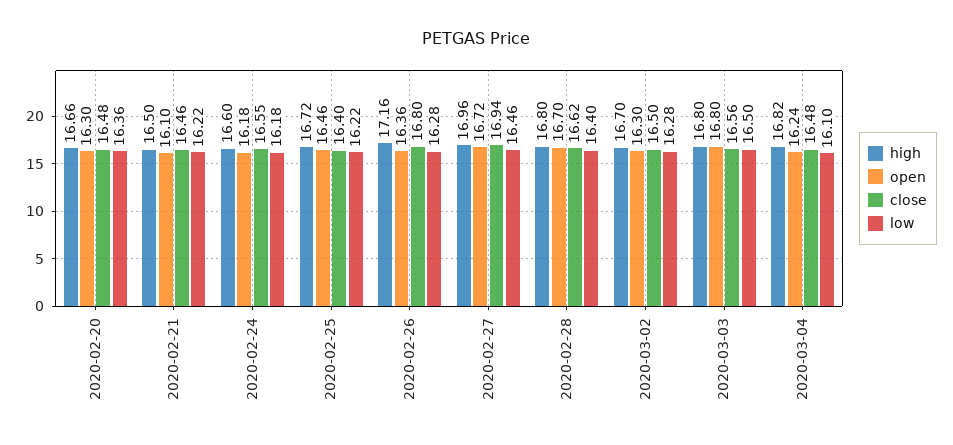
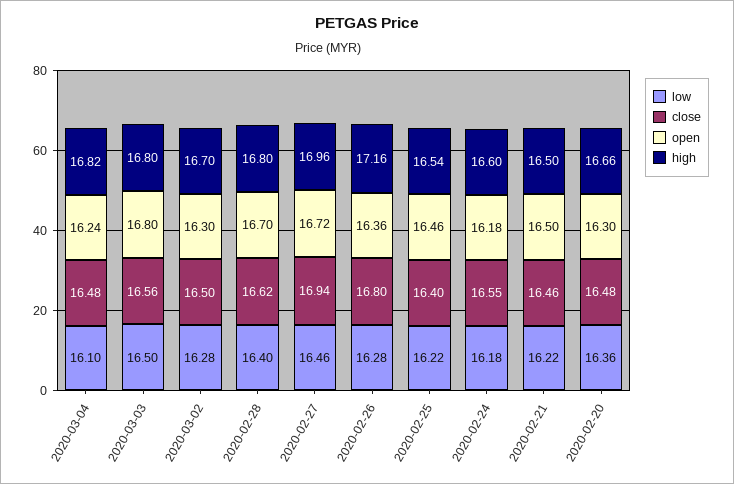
open, 2020-02-21: 16.1 -> 16.5
high, 2020-02-25: 16.72 -> 16.54

